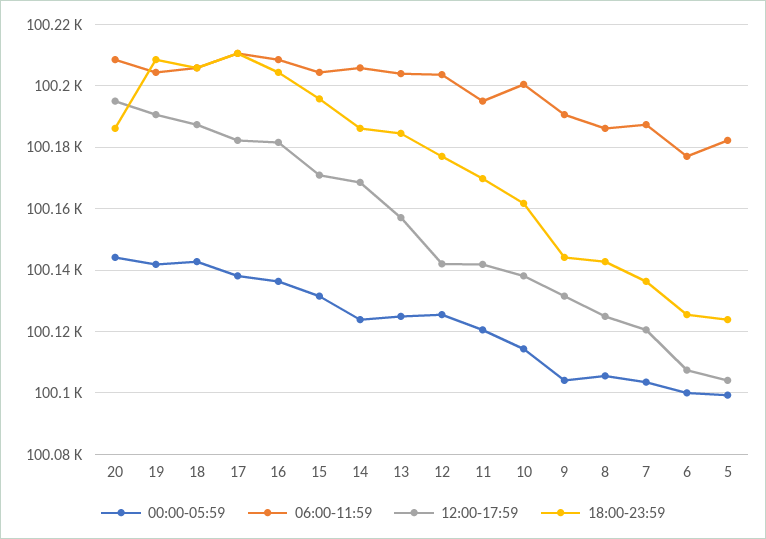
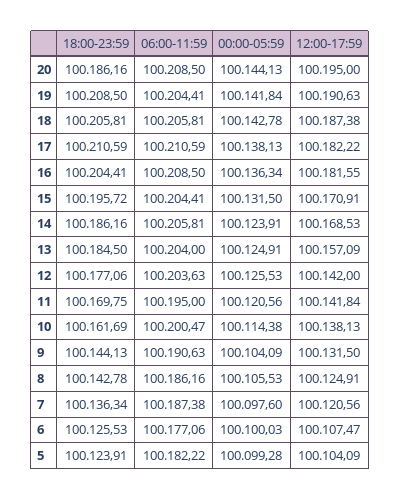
00:00-05:59, 7: 100104 -> 100097.6

